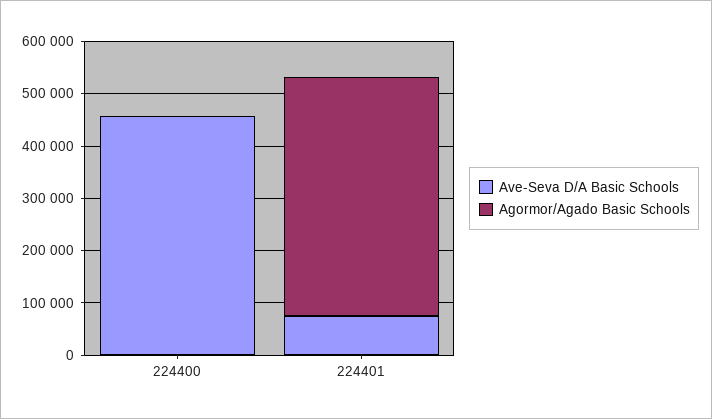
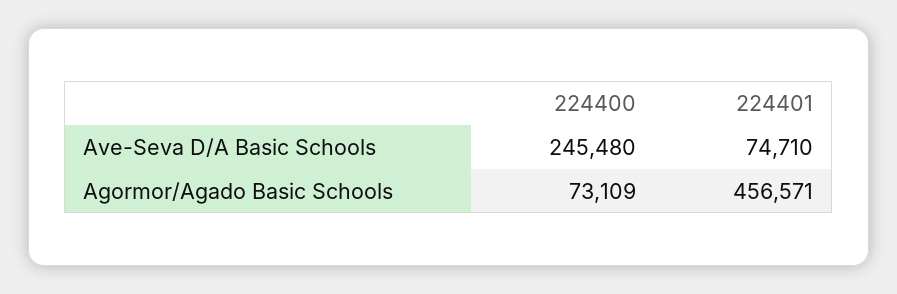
Ave-Seva D/A Basic Schools, 224400: 460000 -> 245480
Agormor/Agado Basic Schools, 224400: 0 -> 73109

